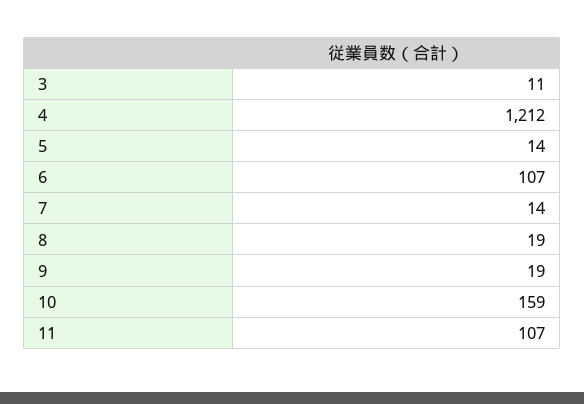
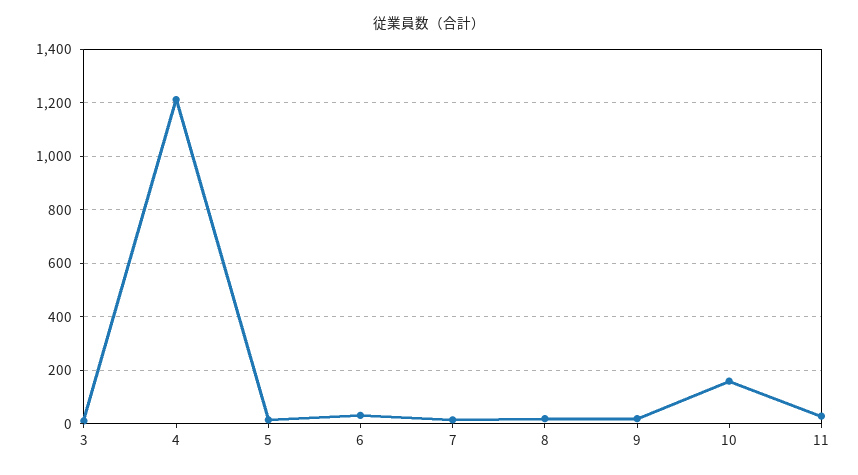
6: 107 -> 25
11: 107 -> 25

